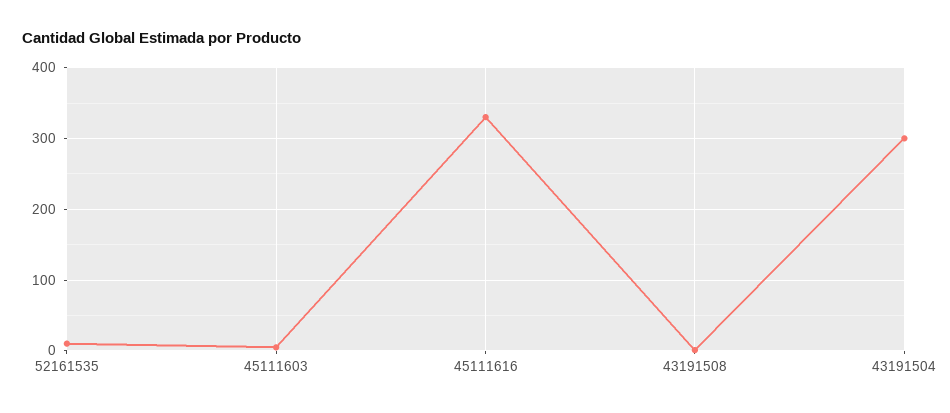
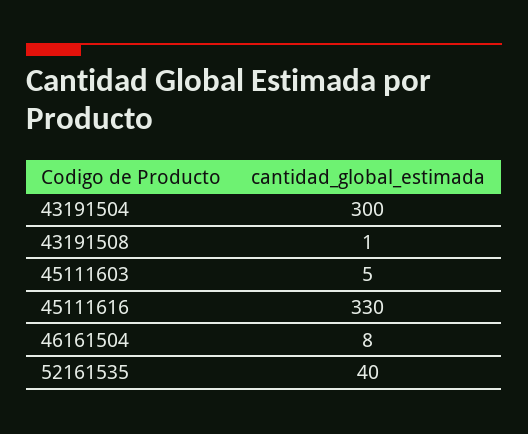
52161535: 10 -> 40
46161504: none -> 8

